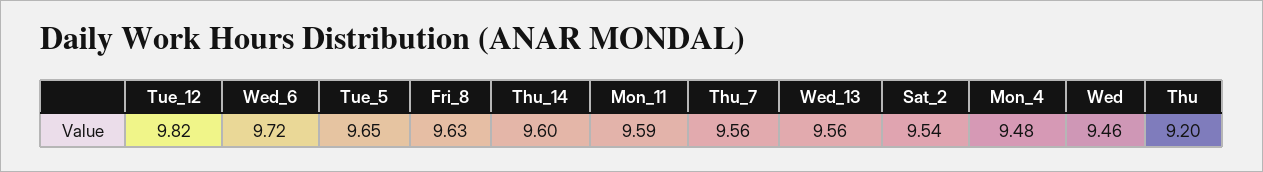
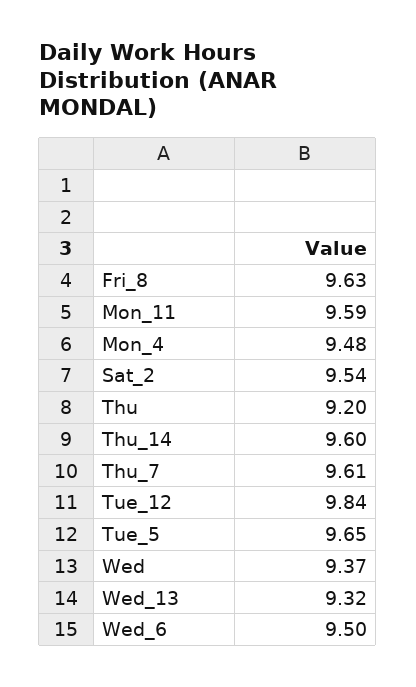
Tue_12: 9.82 -> 9.84
Wed_6: 9.72 -> 9.5
Thu_7: 9.56 -> 9.61
Wed_13: 9.56 -> 9.32
Wed: 9.46 -> 9.37

